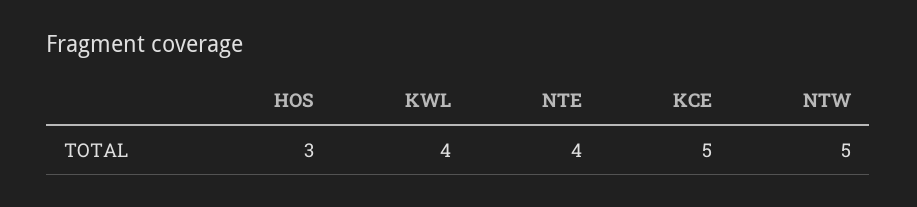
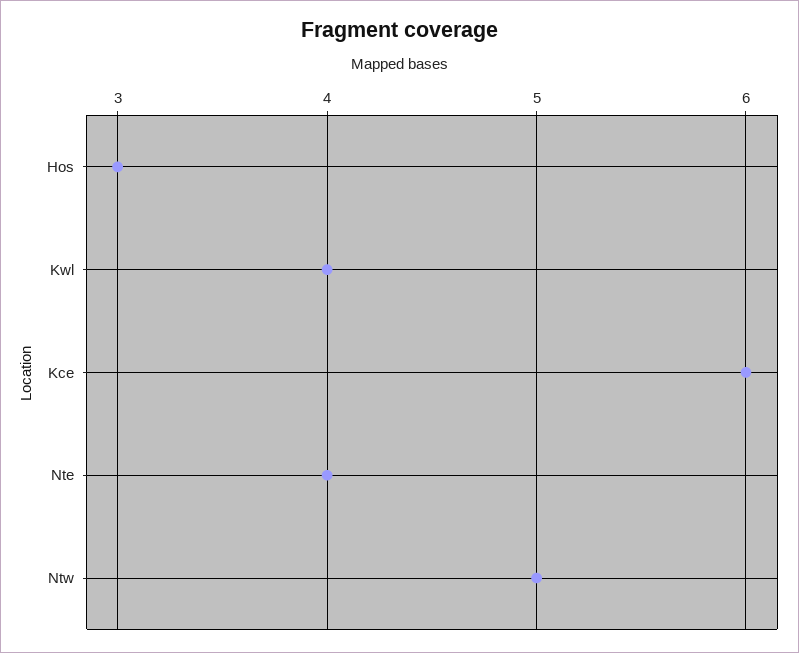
KCE: 5 -> 6

